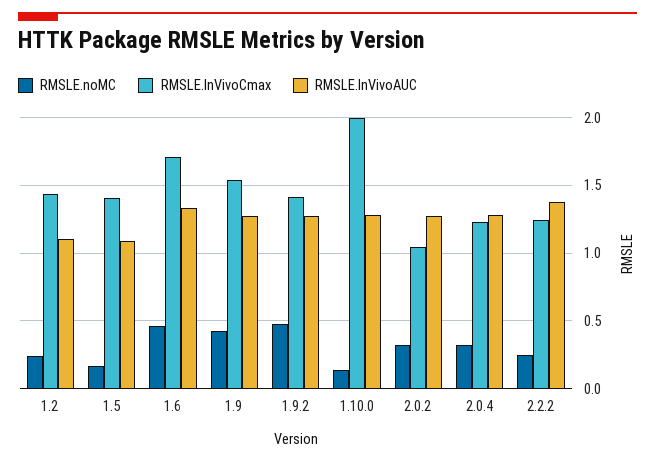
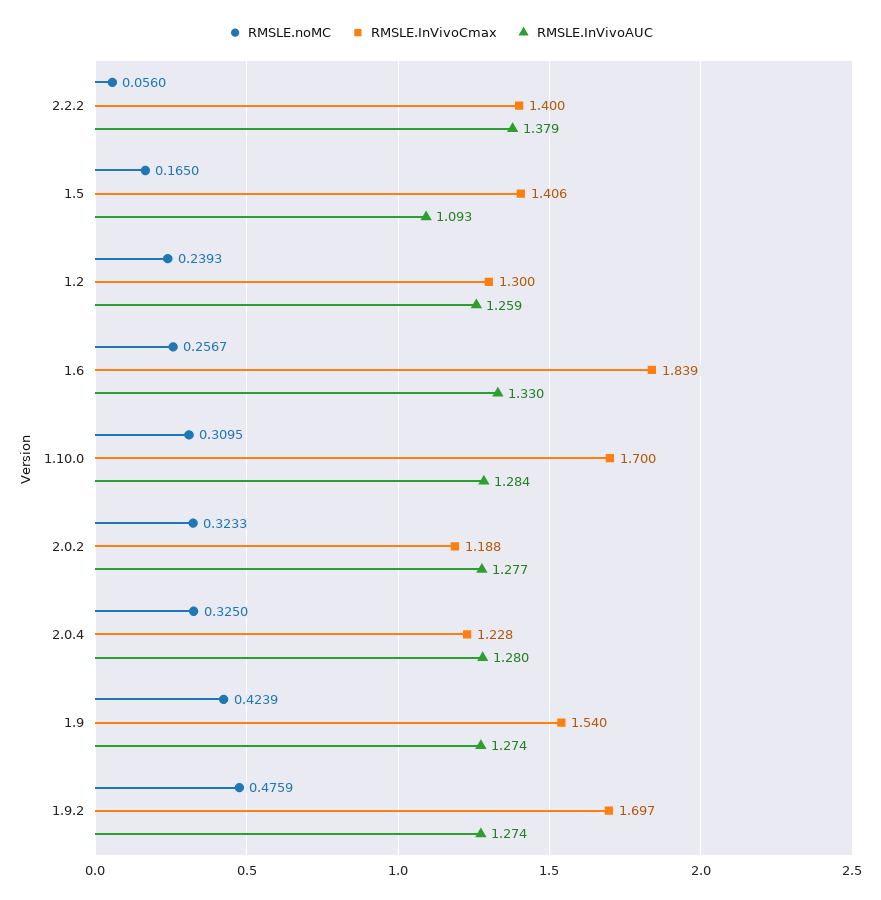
RMSLE.InVivoCmax, 1.2: 1.45 -> 1.3
RMSLE.InVivoAUC, 1.2: 1.1 -> 1.259
RMSLE.noMC, 1.6: 0.45 -> 0.2567
RMSLE.InVivoCmax, 1.6: 1.7 -> 1.839
RMSLE.InVivoCmax, 1.9.2: 1.4 -> 1.697
RMSLE.noMC, 1.10.0: 0.15 -> 0.3095
RMSLE.InVivoCmax, 1.10.0: 2 -> 1.7
RMSLE.InVivoCmax, 2.0.2: 1.05 -> 1.188
RMSLE.noMC, 2.2.2: 0.25 -> 0.056
RMSLE.InVivoCmax, 2.2.2: 1.25 -> 1.4

